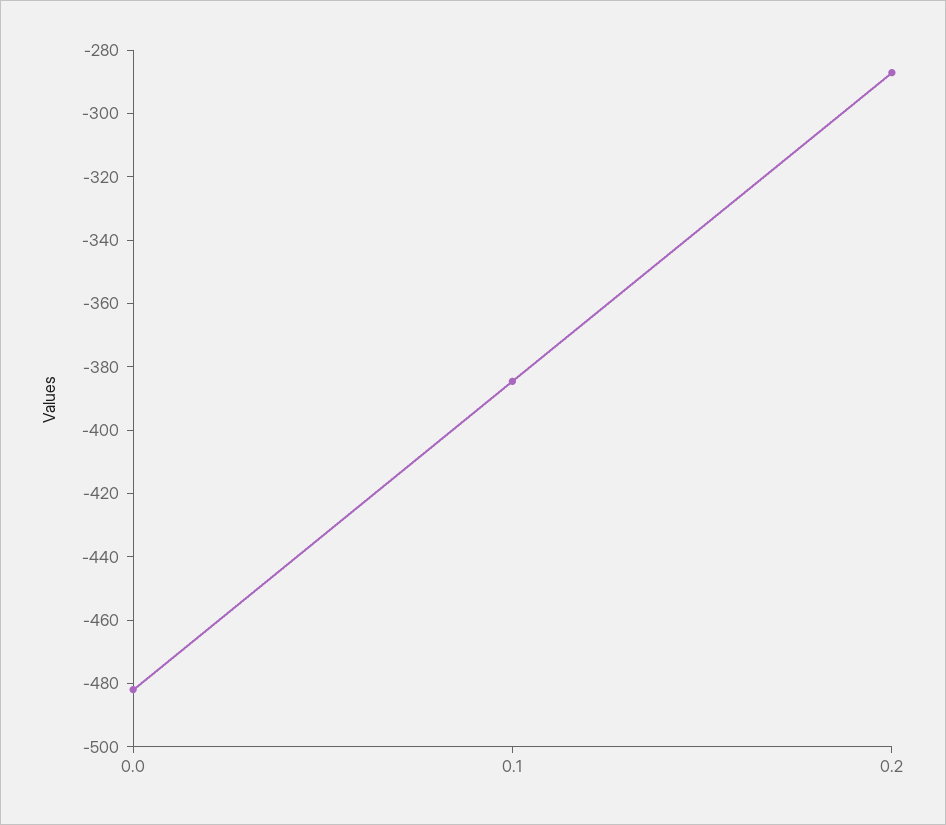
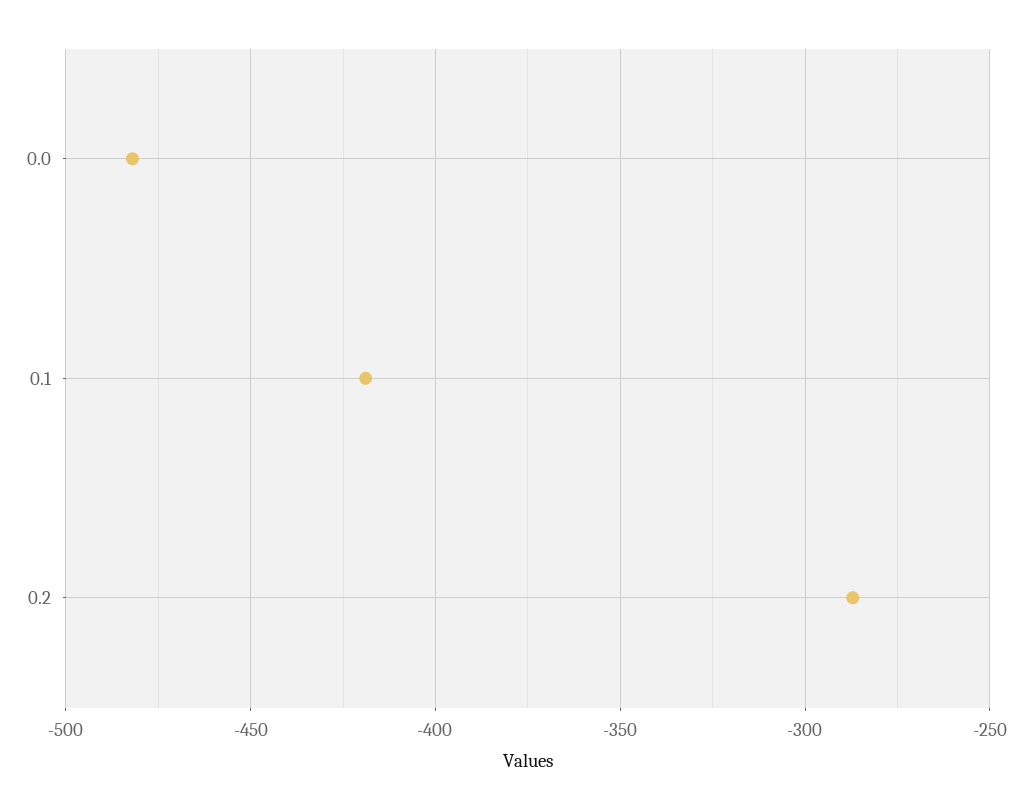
0.1: -385 -> -420

